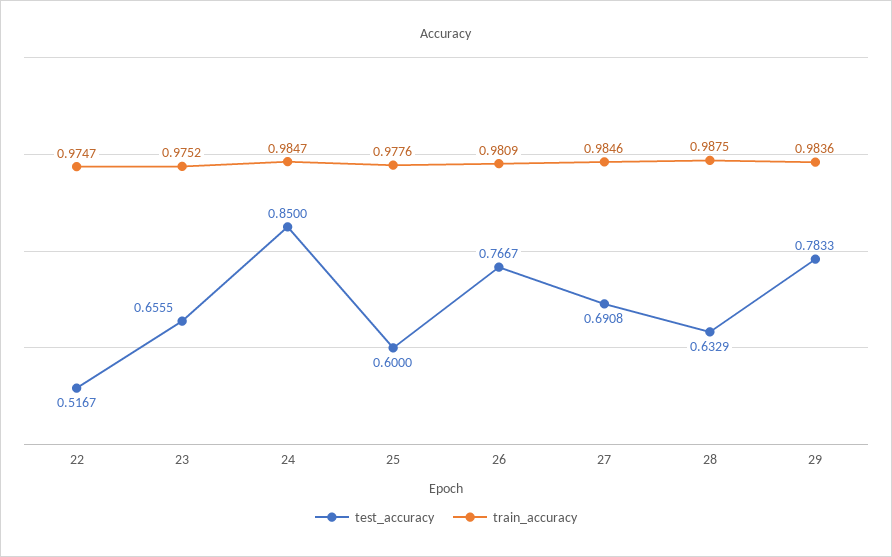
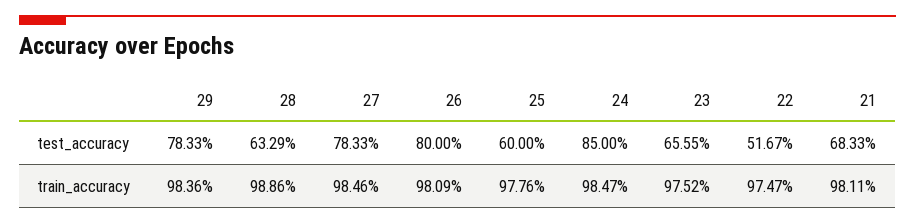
test_accuracy, 26: 0.7667 -> 0.8
test_accuracy, 27: 0.6908 -> 0.7833
train_accuracy, 28: 0.9875 -> 0.9886
test_accuracy, 21: none -> 0.6833
train_accuracy, 21: none -> 0.9811

